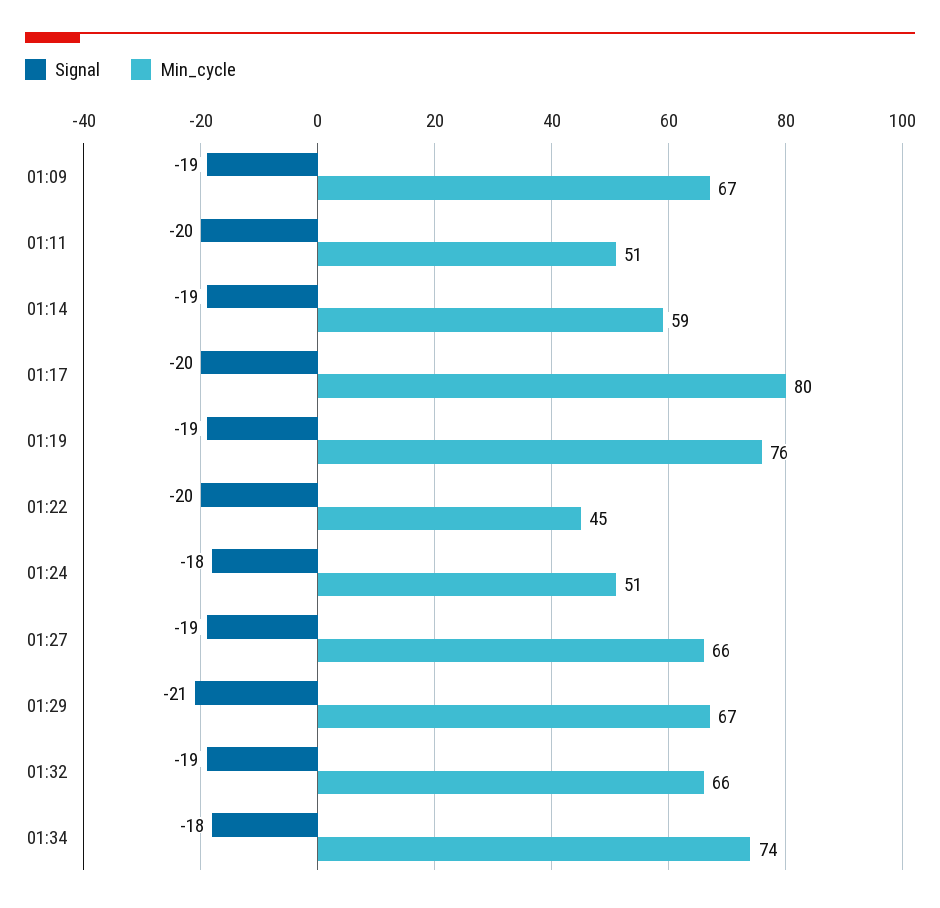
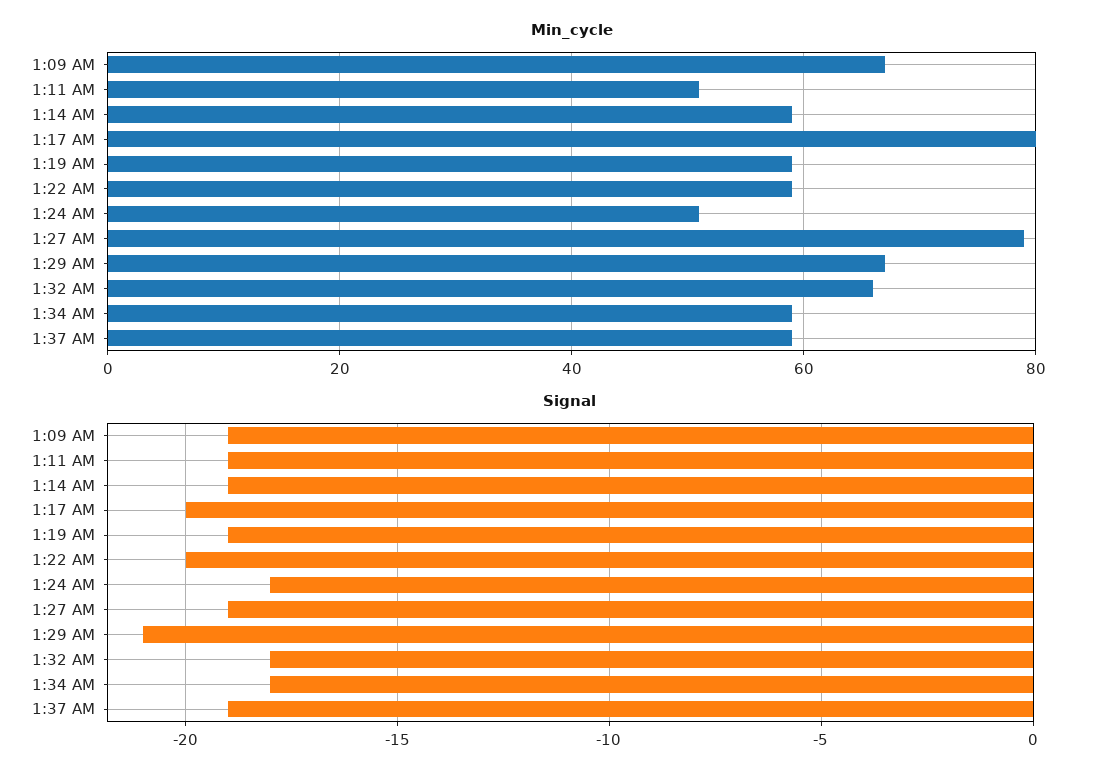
Signal, 01:11: -20 -> -19
Min_cycle, 01:19: 76 -> 60
Min_cycle, 01:22: 45 -> 60
Min_cycle, 01:27: 66 -> 80
Signal, 01:32: -19 -> -18
Min_cycle, 01:34: 74 -> 60
Min_cycle, 1:37 AM: none -> 60
Signal, 1:37 AM: none -> -19

